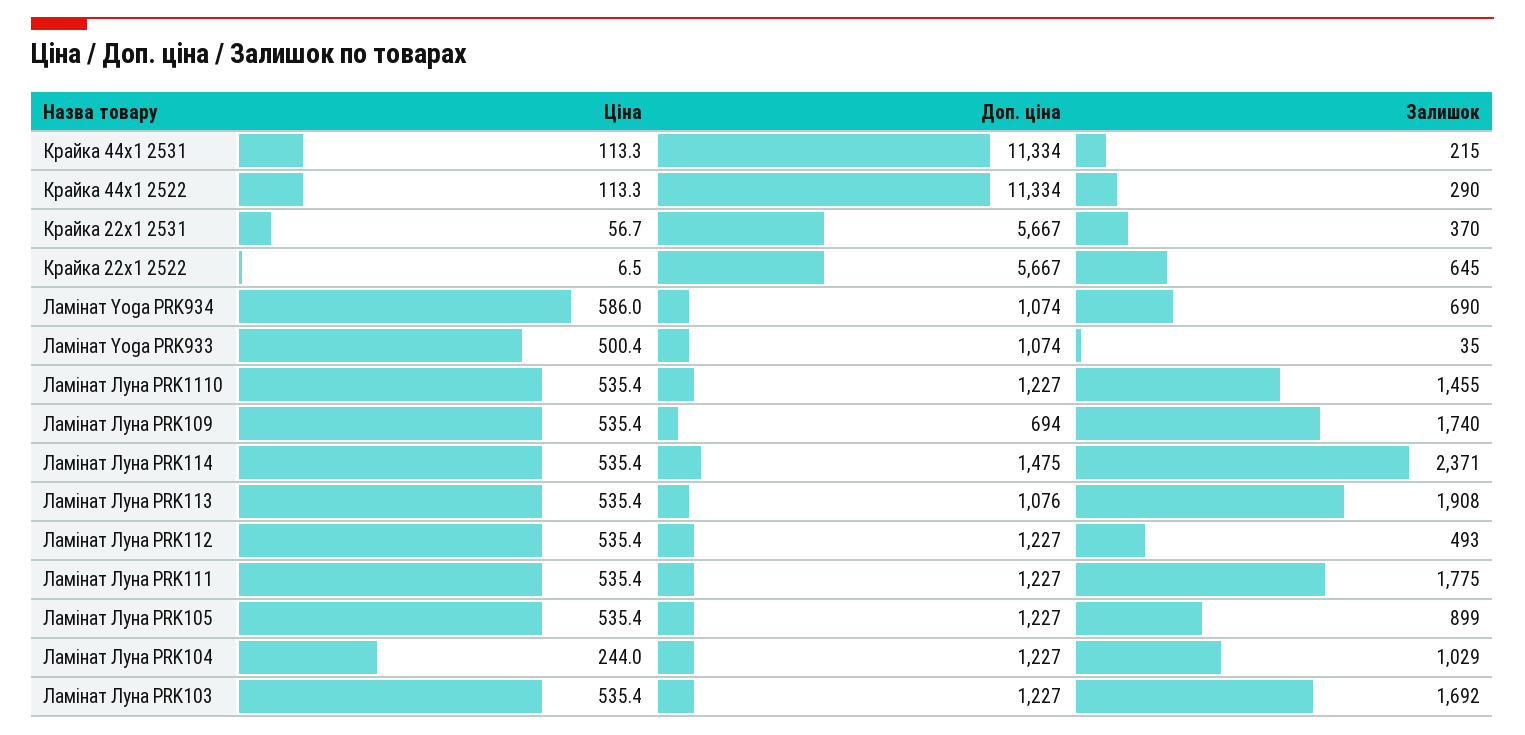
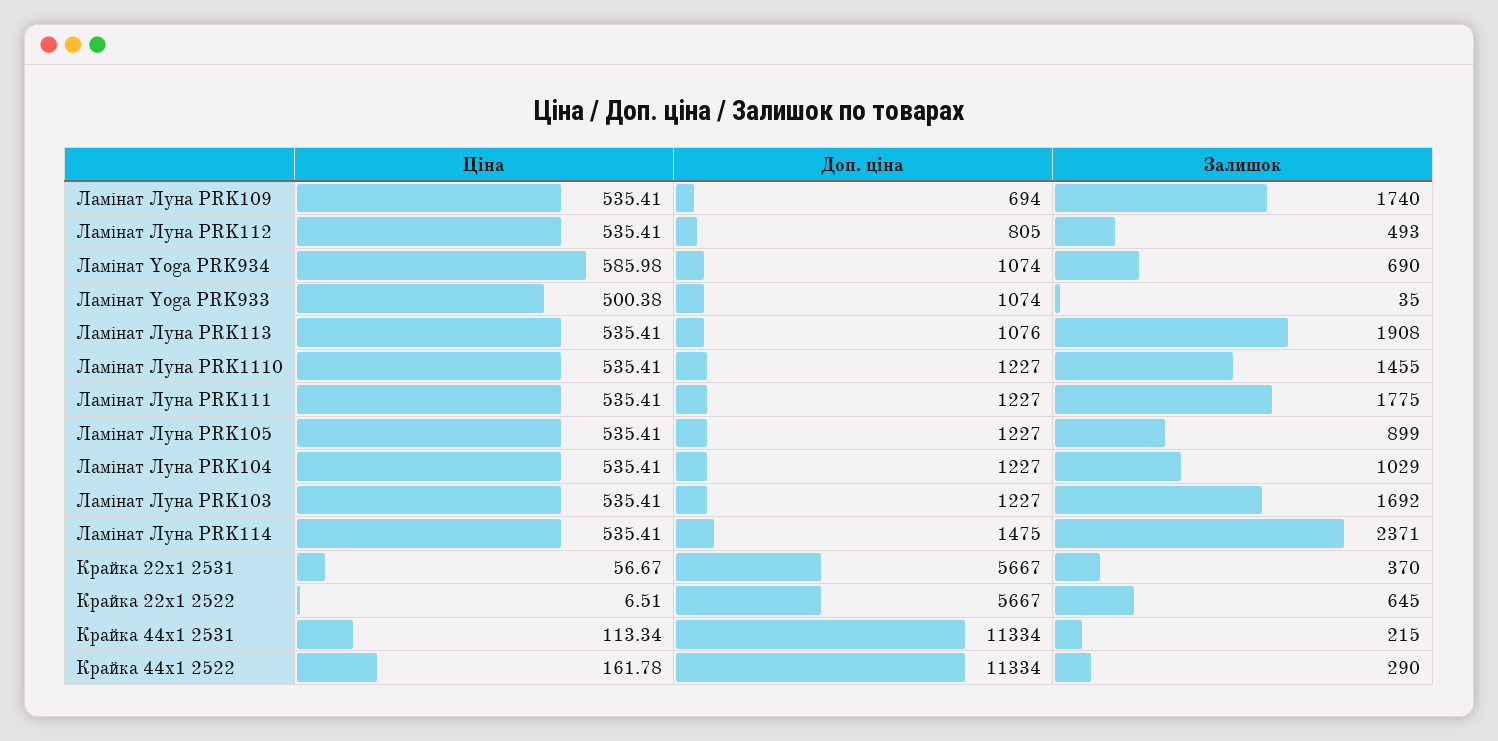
Ціна, Крайка 44x1 2522: 113.3 -> 161.78
Доп. ціна, Ламінат Луна PRK112: 1227 -> 805
Ціна, Ламінат Луна PRK104: 244 -> 535.41

